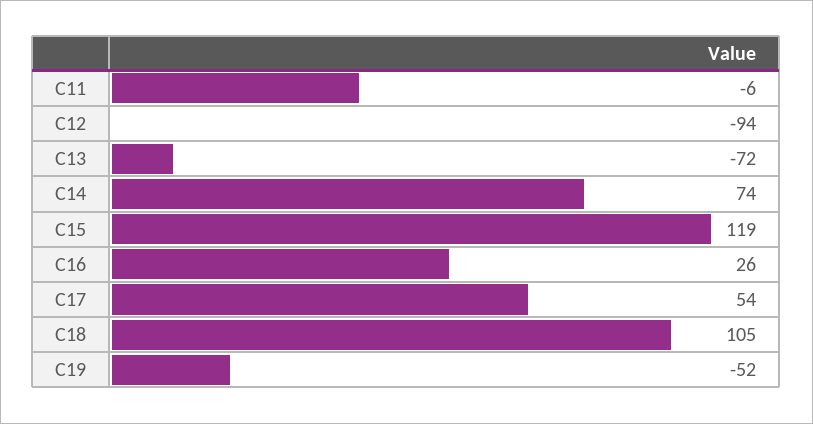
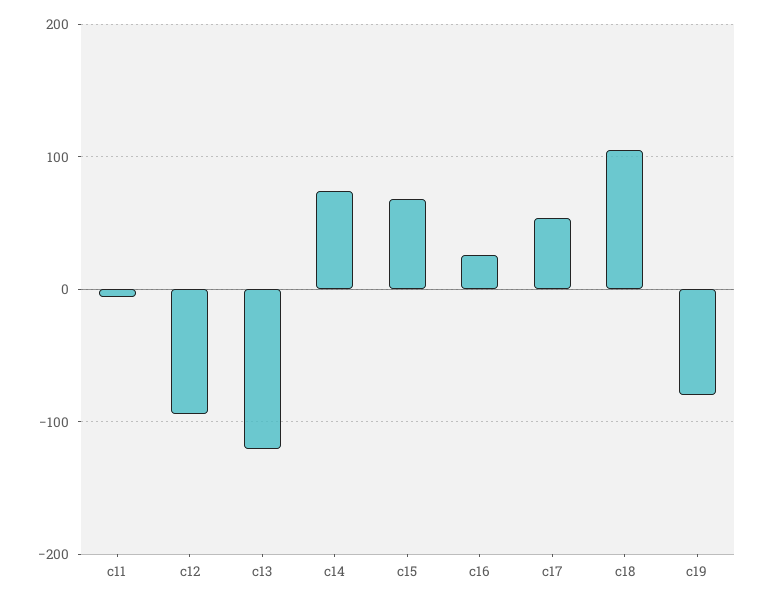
C13: -72 -> -120
C15: 119 -> 70
C19: -52 -> -80

